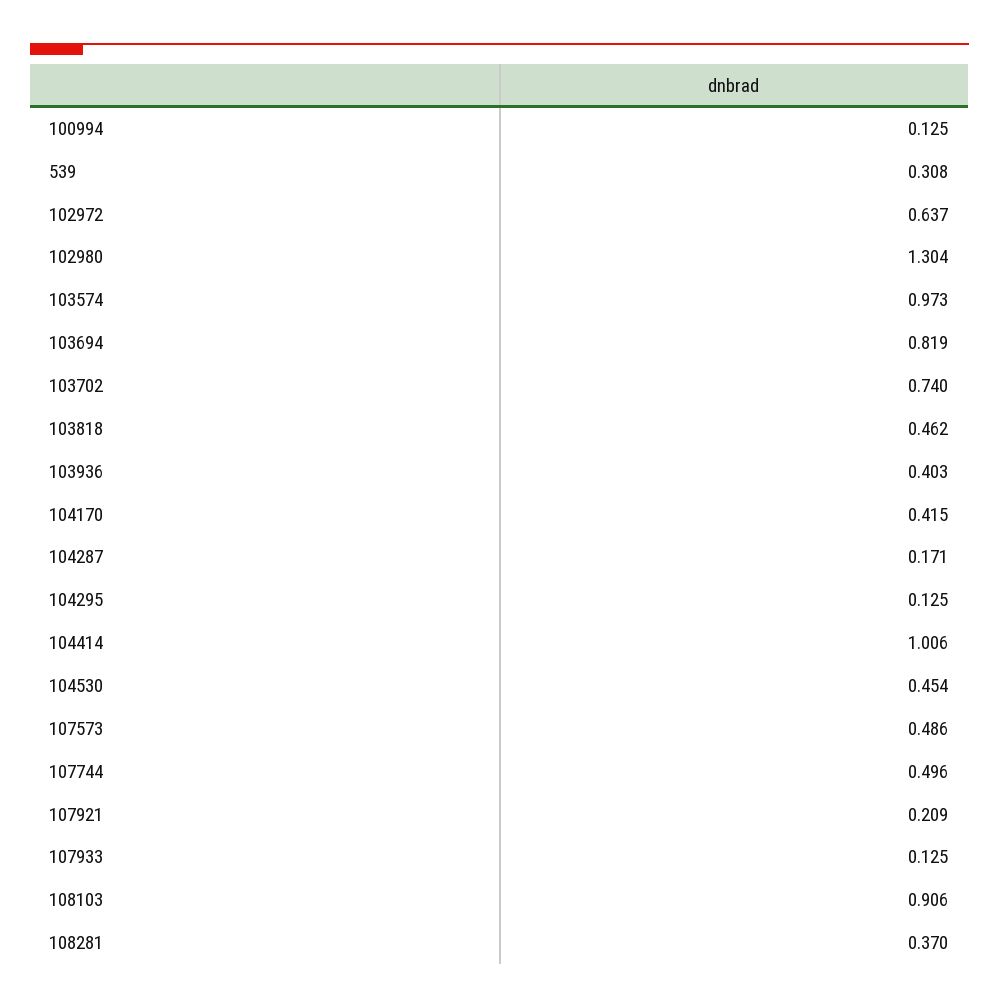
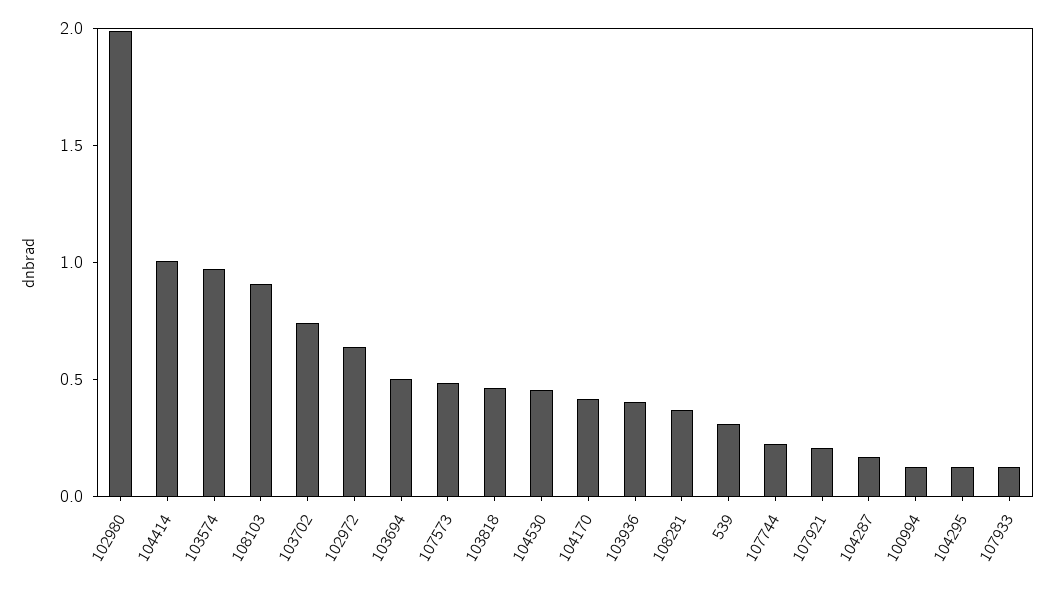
102980: 1.304 -> 2
103694: 0.819 -> 0.5
107744: 0.496 -> 0.2

